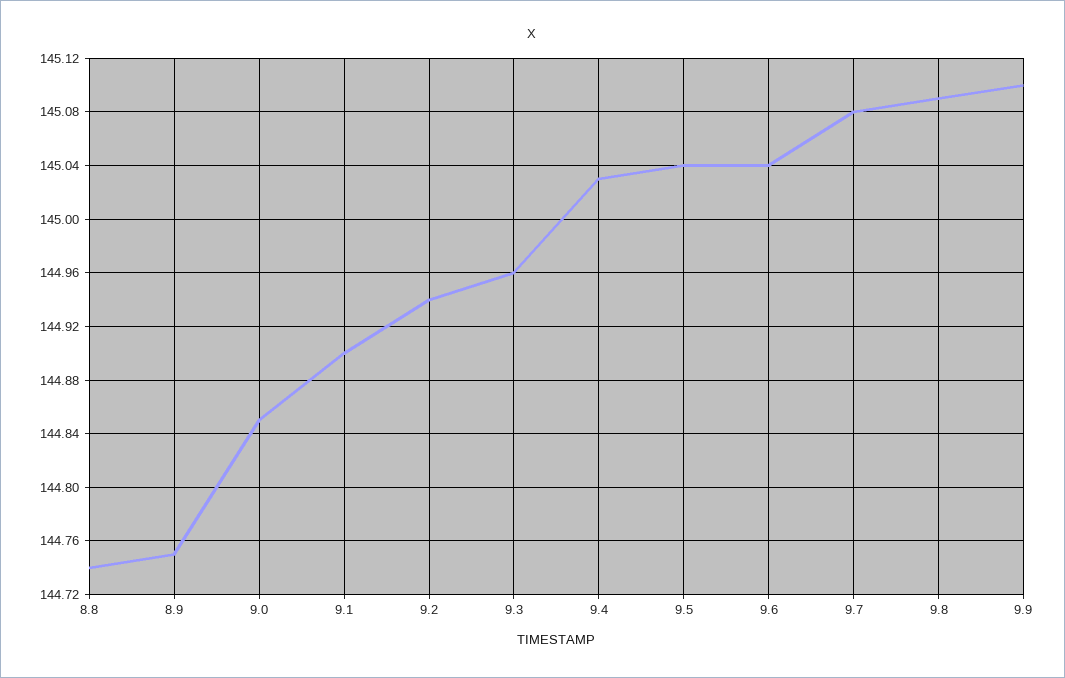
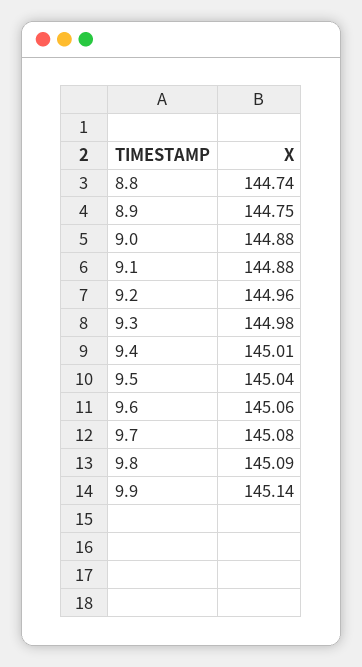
9.0: 144.85 -> 144.88
9.1: 144.9 -> 144.88
9.2: 144.94 -> 144.96
9.3: 144.96 -> 144.98
9.4: 145.03 -> 145.01
9.6: 145.04 -> 145.06
9.9: 145.1 -> 145.14

